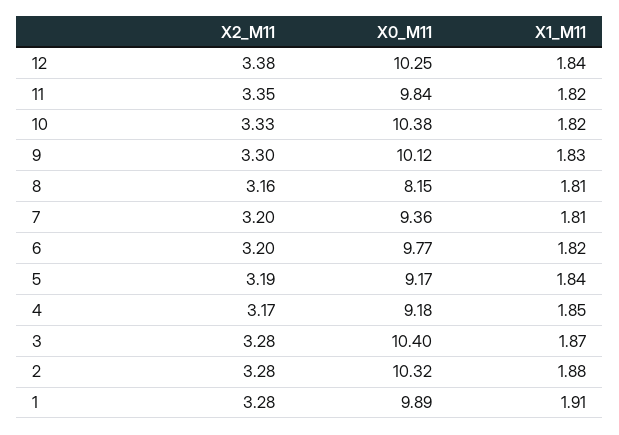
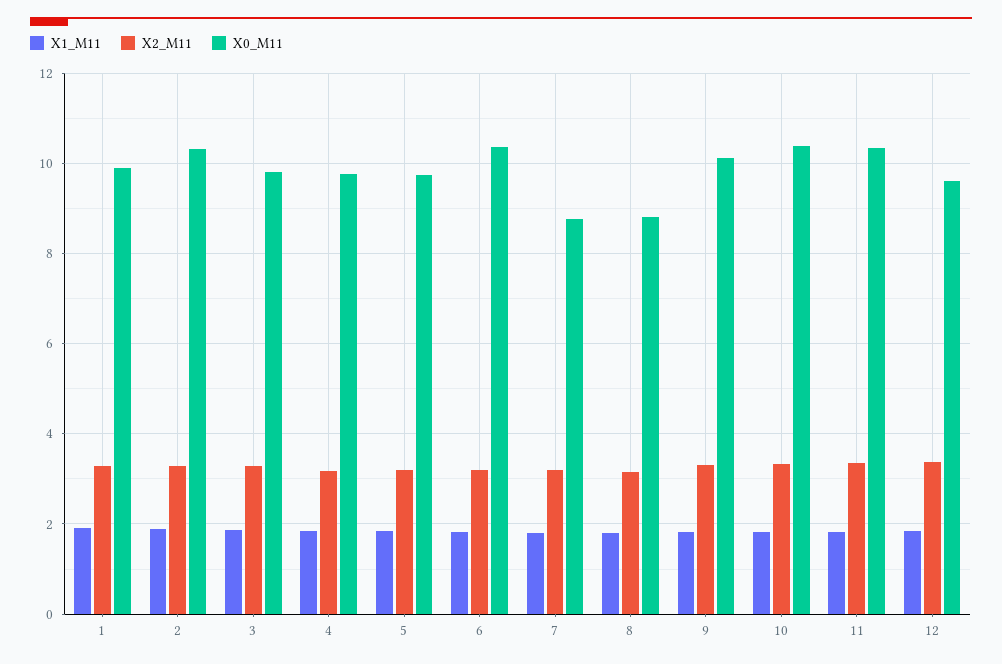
X0_M11, 12: 10.25 -> 9.6
X0_M11, 11: 9.84 -> 10.4
X0_M11, 8: 8.15 -> 8.8
X0_M11, 7: 9.36 -> 8.8
X0_M11, 6: 9.77 -> 10.4
X0_M11, 5: 9.17 -> 9.8
X0_M11, 4: 9.18 -> 9.8
X0_M11, 3: 10.4 -> 9.8

